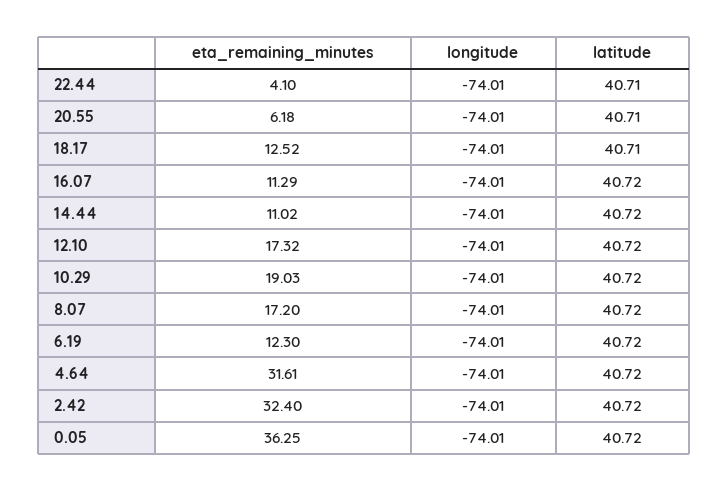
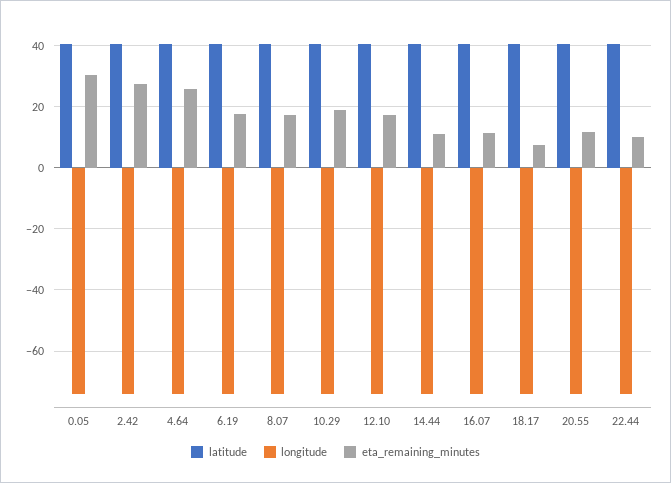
eta_remaining_minutes, 22.44: 4.1 -> 10
eta_remaining_minutes, 20.55: 6.18 -> 12
eta_remaining_minutes, 18.17: 12.52 -> 8
eta_remaining_minutes, 6.19: 12.3 -> 18
eta_remaining_minutes, 4.64: 31.61 -> 26
eta_remaining_minutes, 2.42: 32.4 -> 28
eta_remaining_minutes, 0.05: 36.25 -> 30

